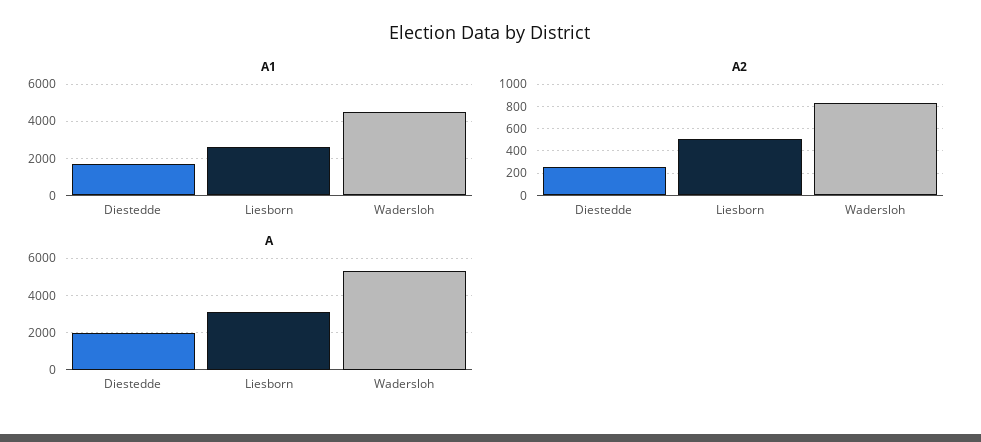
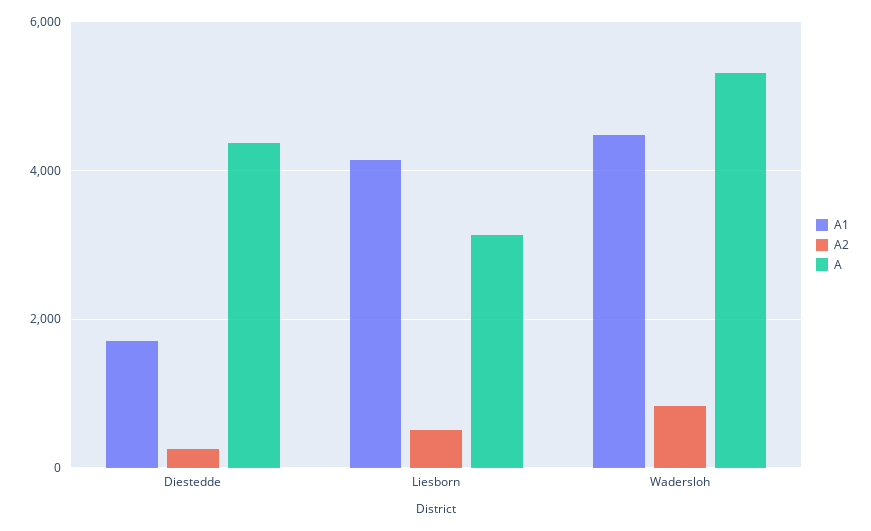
A1, Liesborn: 2500 -> 4200
A, Diestedde: 2000 -> 4400

